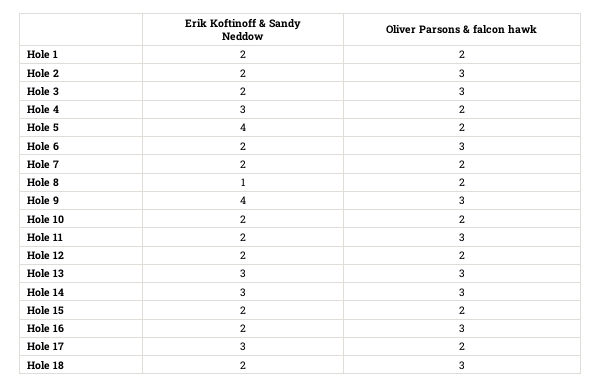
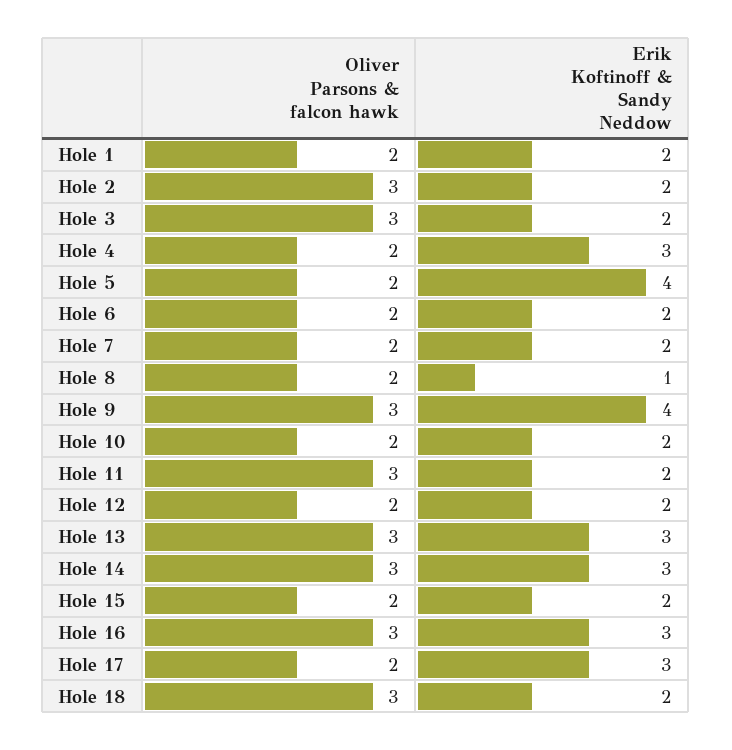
Oliver Parsons & falcon hawk, Hole 6: 3 -> 2
Erik Koftinoff & Sandy Neddow, Hole 16: 2 -> 3

